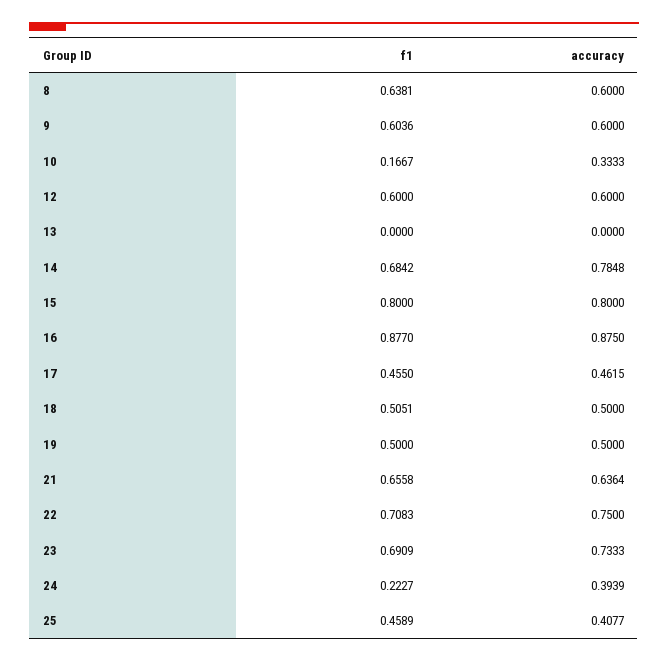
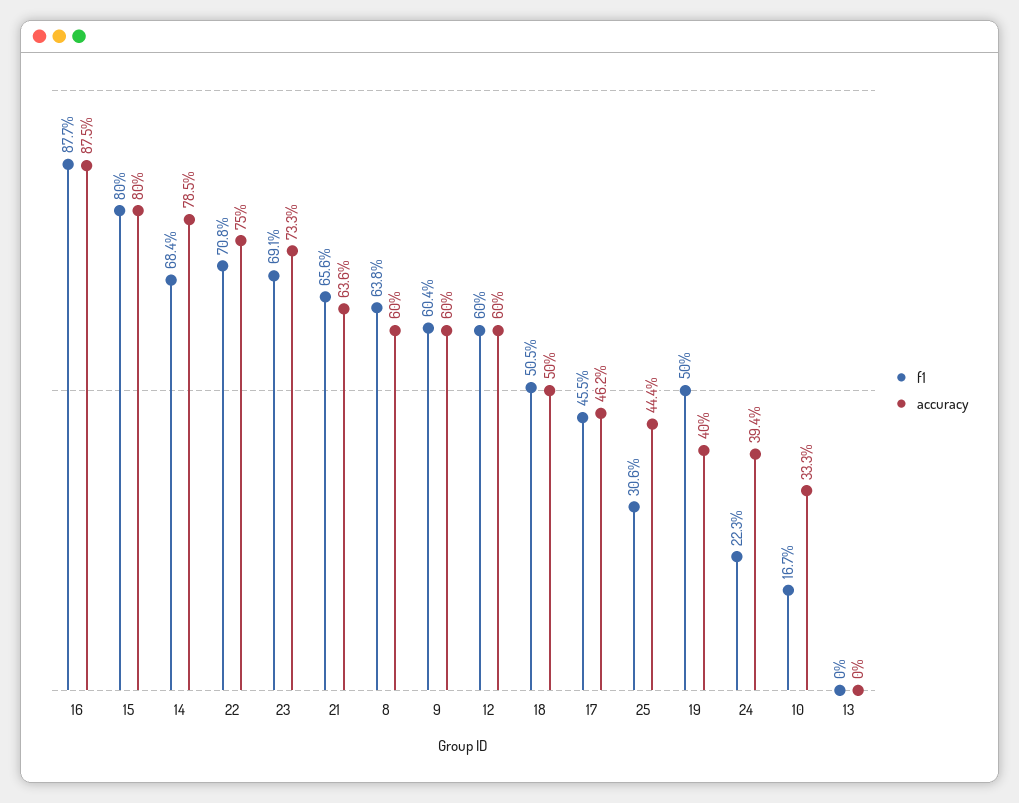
accuracy, 19: 0.5 -> 0.4
f1, 25: 0.4589 -> 0.306
accuracy, 25: 0.4077 -> 0.444

